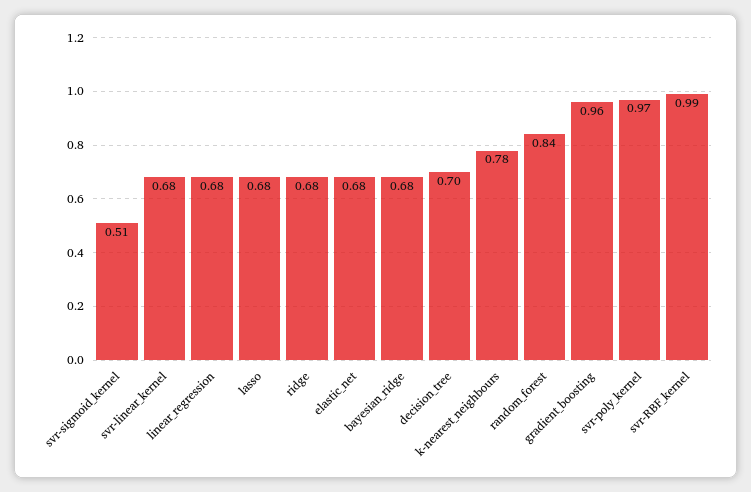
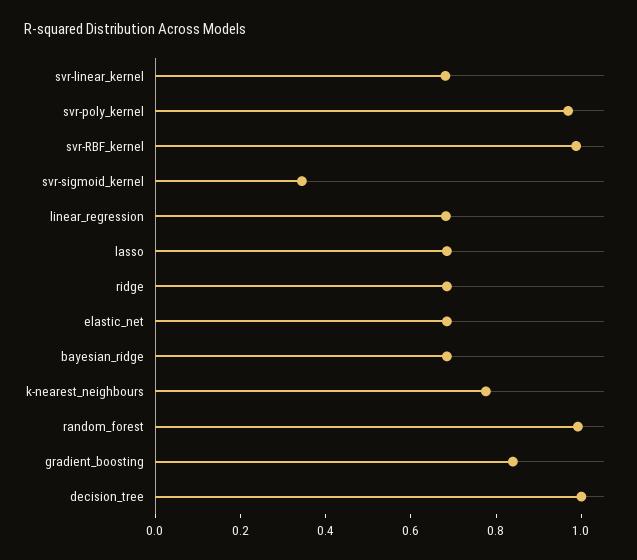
svr-sigmoid_kernel: 0.51 -> 0.35
decision_tree: 0.7 -> 1
random_forest: 0.84 -> 1
gradient_boosting: 0.96 -> 0.85

